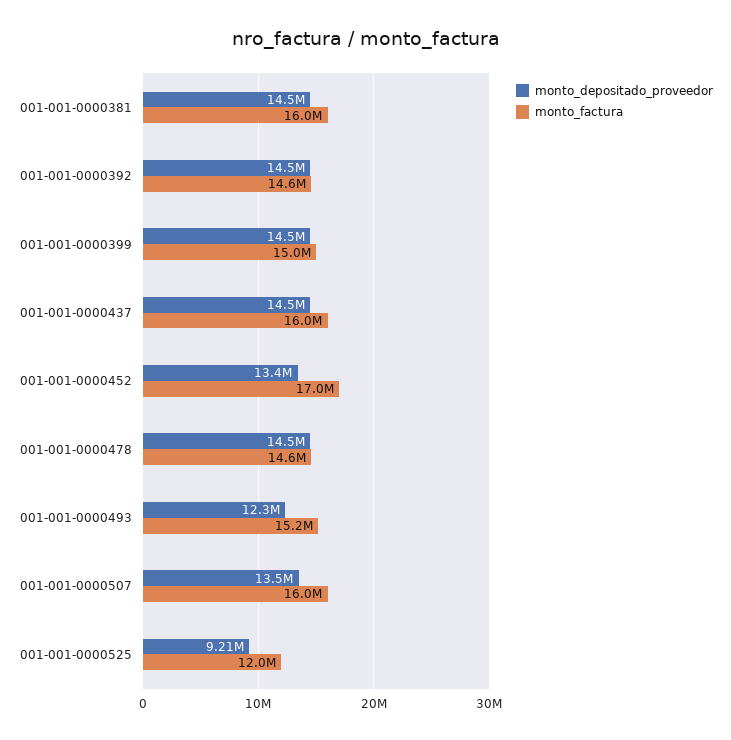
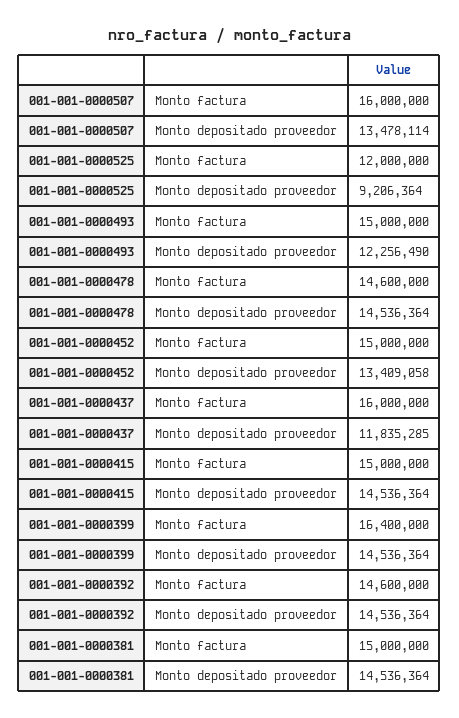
monto_factura, 001-001-0000381: 16000000 -> 15000000
monto_factura, 001-001-0000399: 15000000 -> 16400000
monto_depositado_proveedor, 001-001-0000437: 14500000 -> 11835285
monto_factura, 001-001-0000452: 17000000 -> 15000000
monto_factura, 001-001-0000493: 15200000 -> 15000000
monto_factura, 001-001-0000415: none -> 15000000
monto_depositado_proveedor, 001-001-0000415: none -> 14536364

